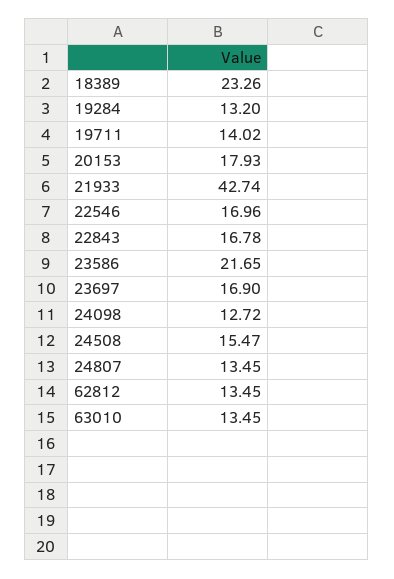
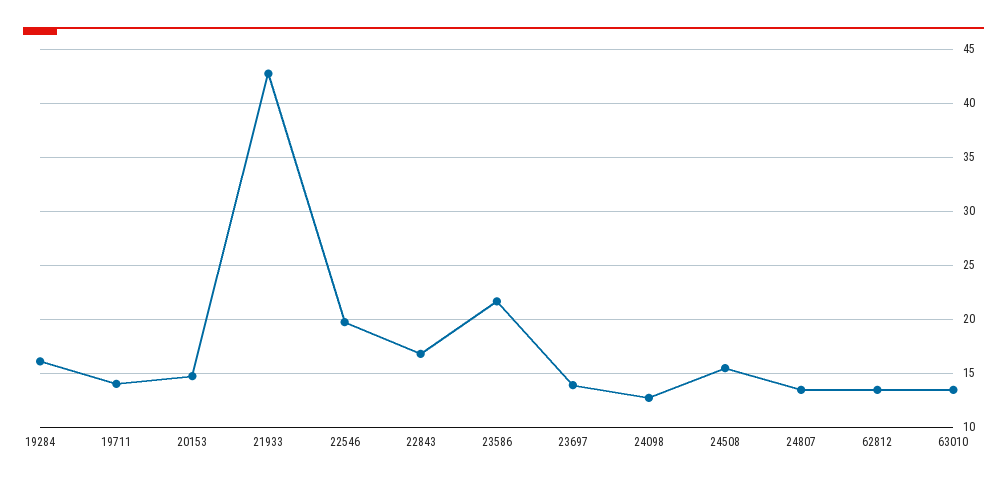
18389: 23.26 -> none
19284: 13.2 -> 16
20153: 17.93 -> 15
22546: 16.96 -> 20
23697: 16.9 -> 14

